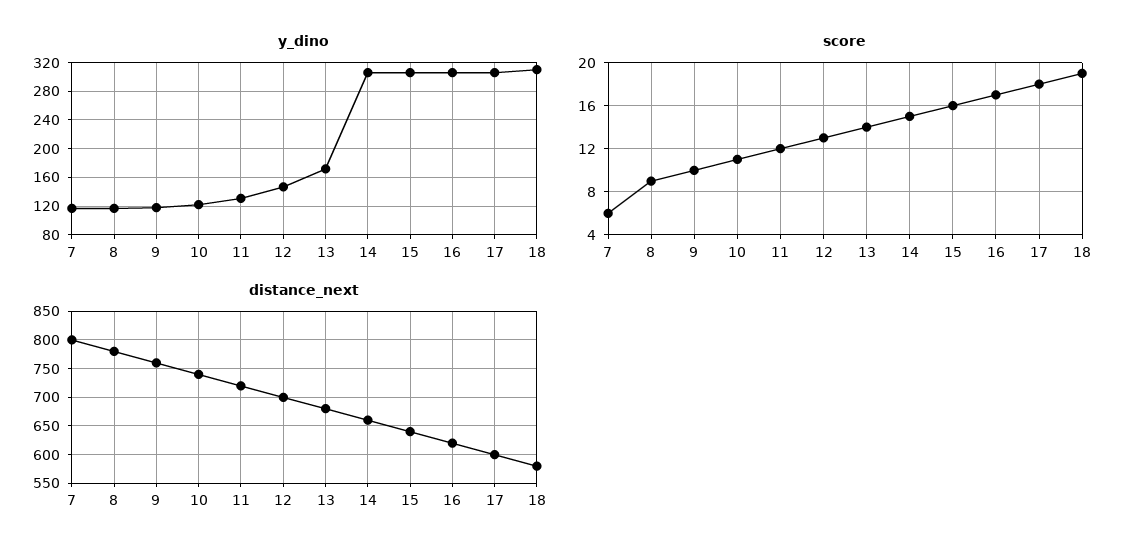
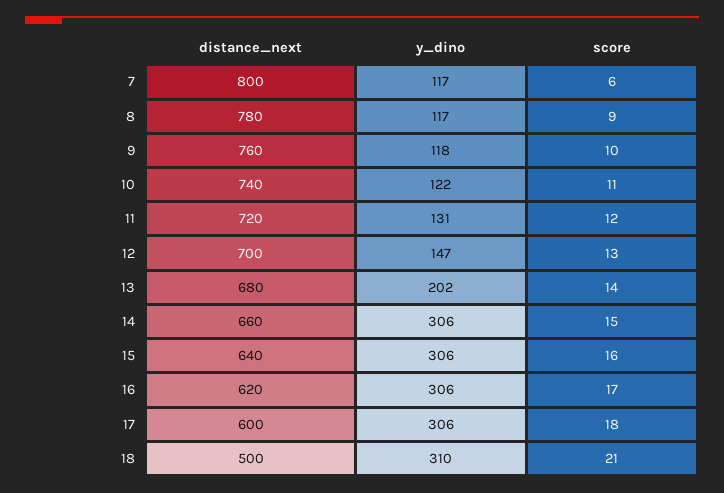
y_dino, 13: 170 -> 202
score, 18: 19 -> 21
distance_next, 18: 575 -> 500

